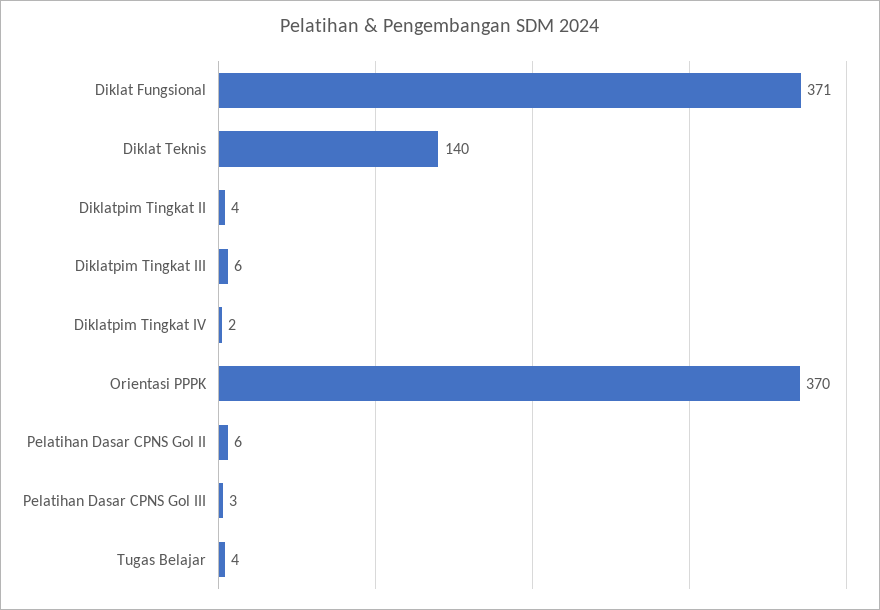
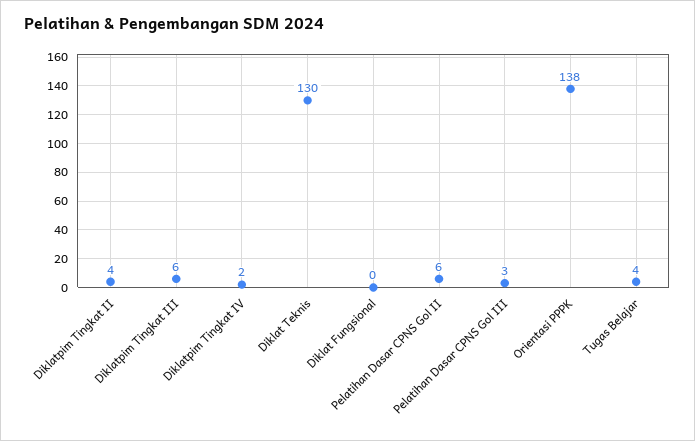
Diklat Fungsional: 371 -> 0
Diklat Teknis: 140 -> 130
Orientasi PPPK: 370 -> 138

